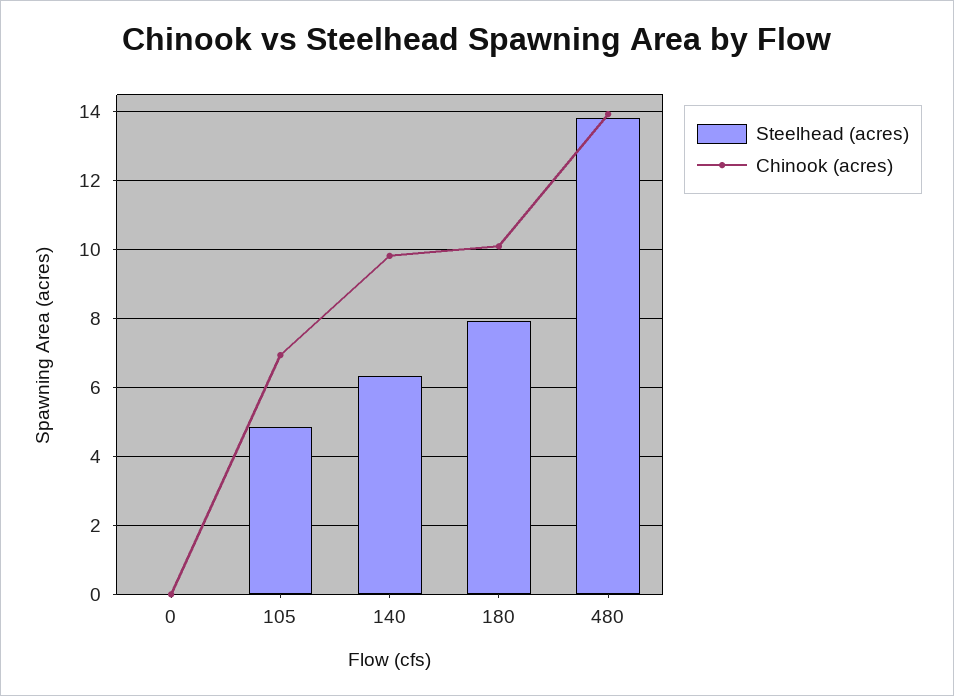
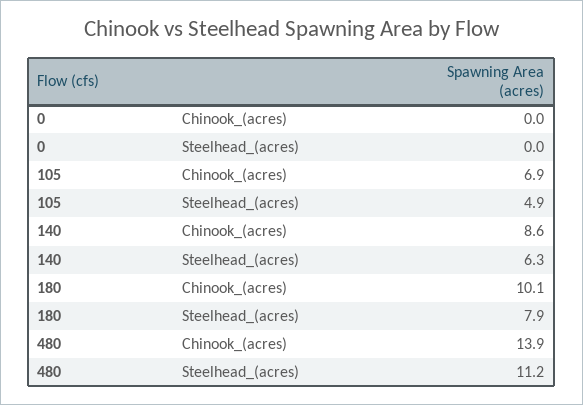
Chinook (acres), 140: 9.8 -> 8.6
Steelhead (acres), 480: 13.8 -> 11.2

